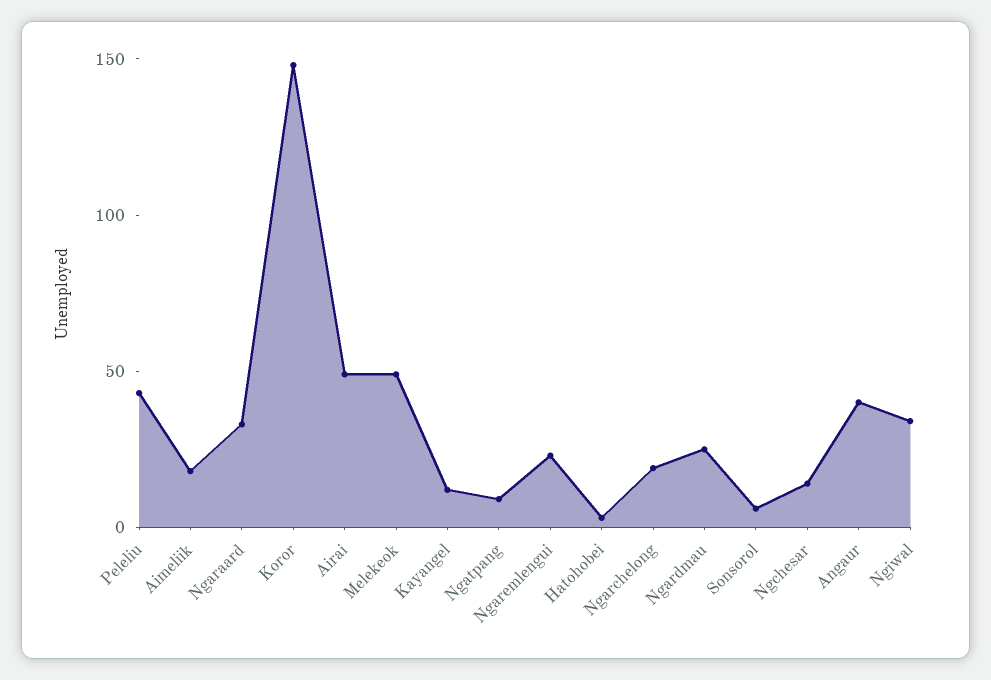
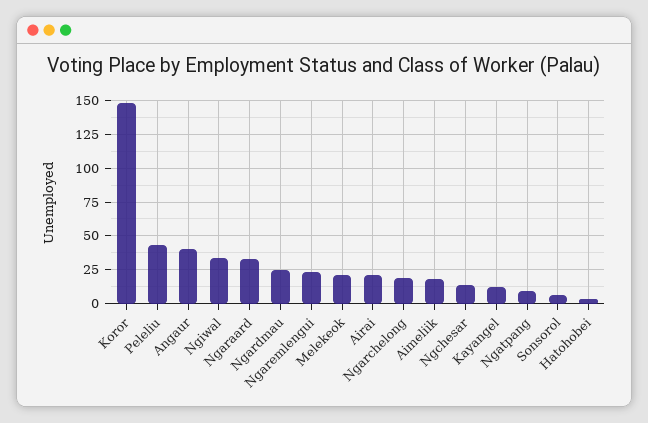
Airai: 50 -> 20
Melekeok: 50 -> 20

